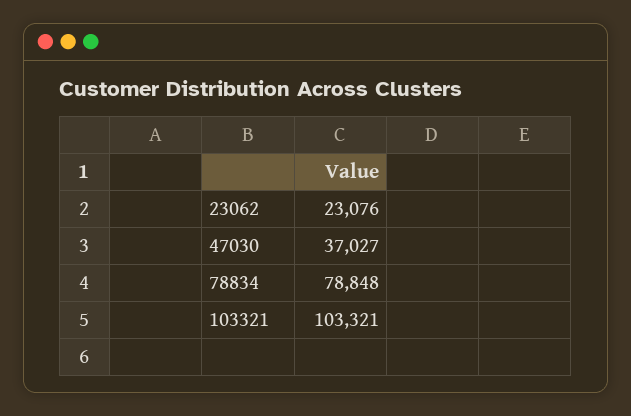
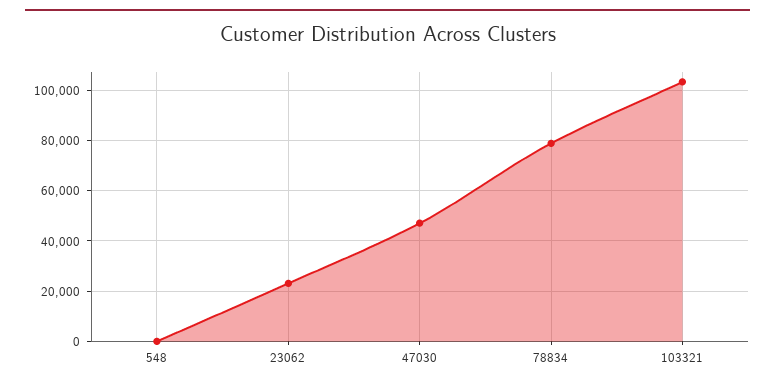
47030: 37027 -> 47500
548: none -> 0

